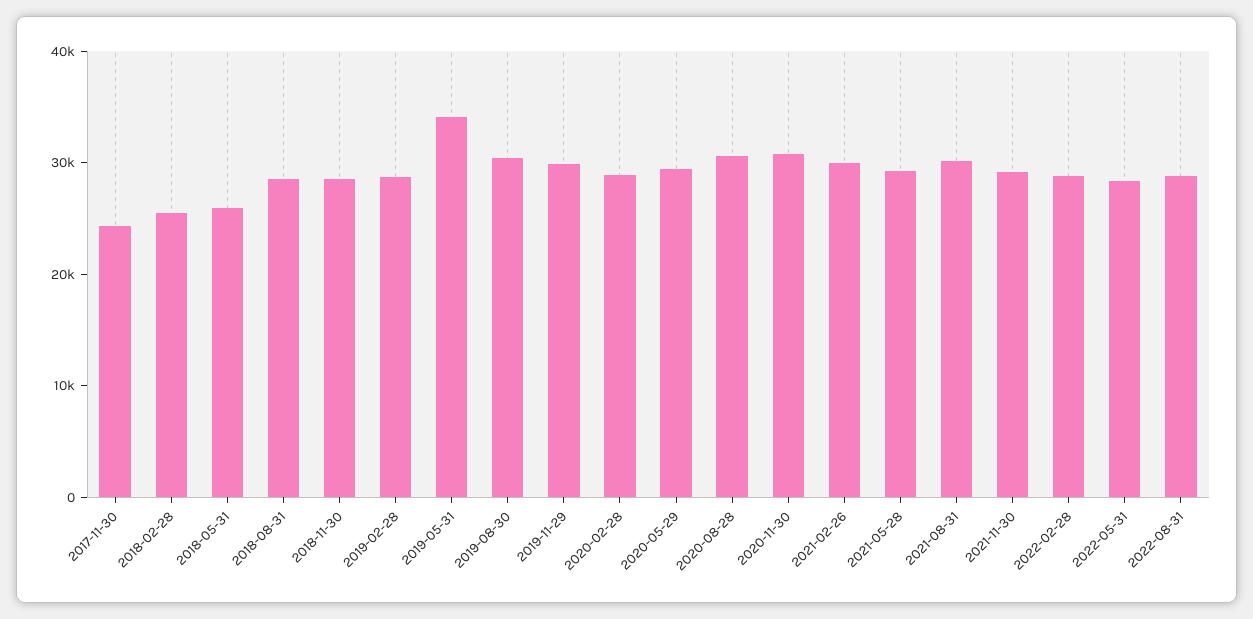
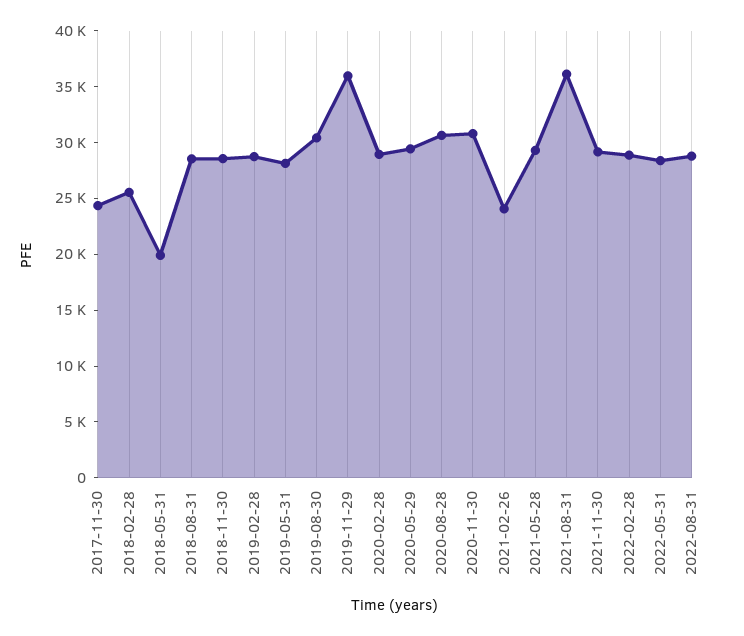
2018-05-31: 26000 -> 20000
2019-05-31: 34000 -> 28000
2019-11-29: 30000 -> 36000
2021-02-26: 30000 -> 24000
2021-08-31: 30000 -> 36000

